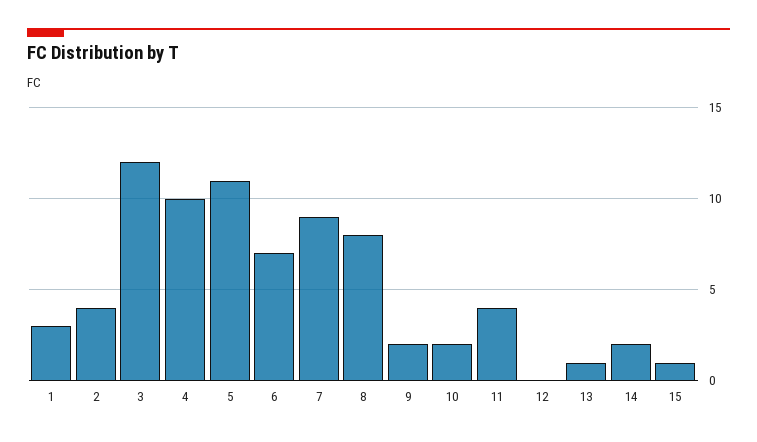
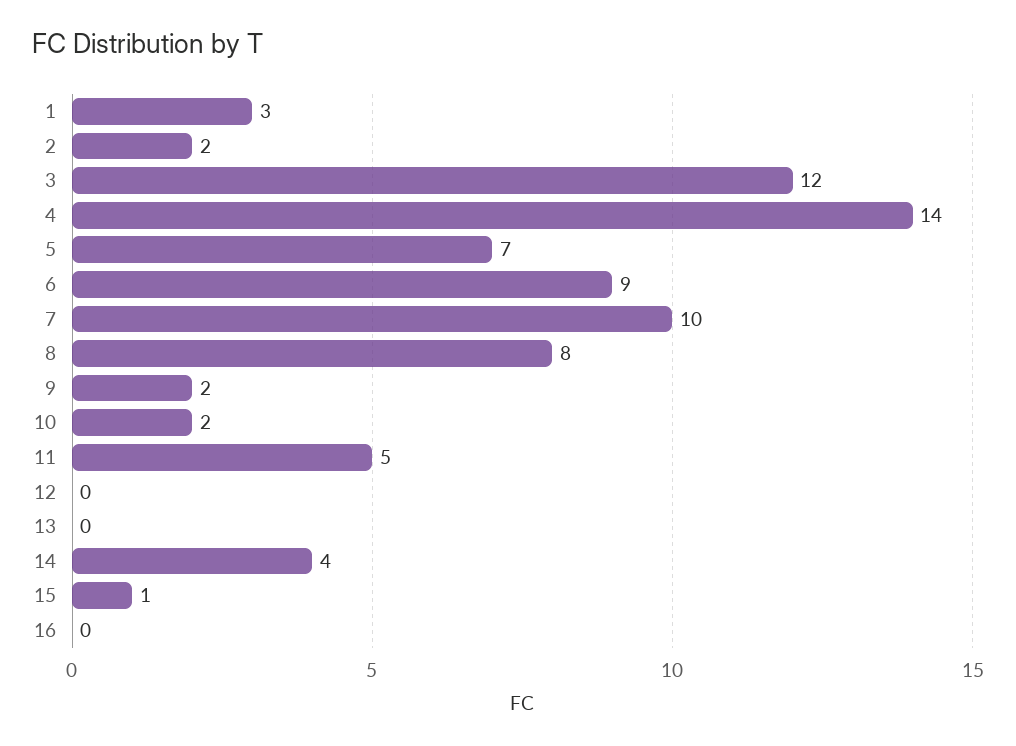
2: 4 -> 2
4: 10 -> 14
5: 11 -> 7
6: 7 -> 9
7: 9 -> 10
11: 4 -> 5
13: 1 -> 0
14: 2 -> 4
16: none -> 0

